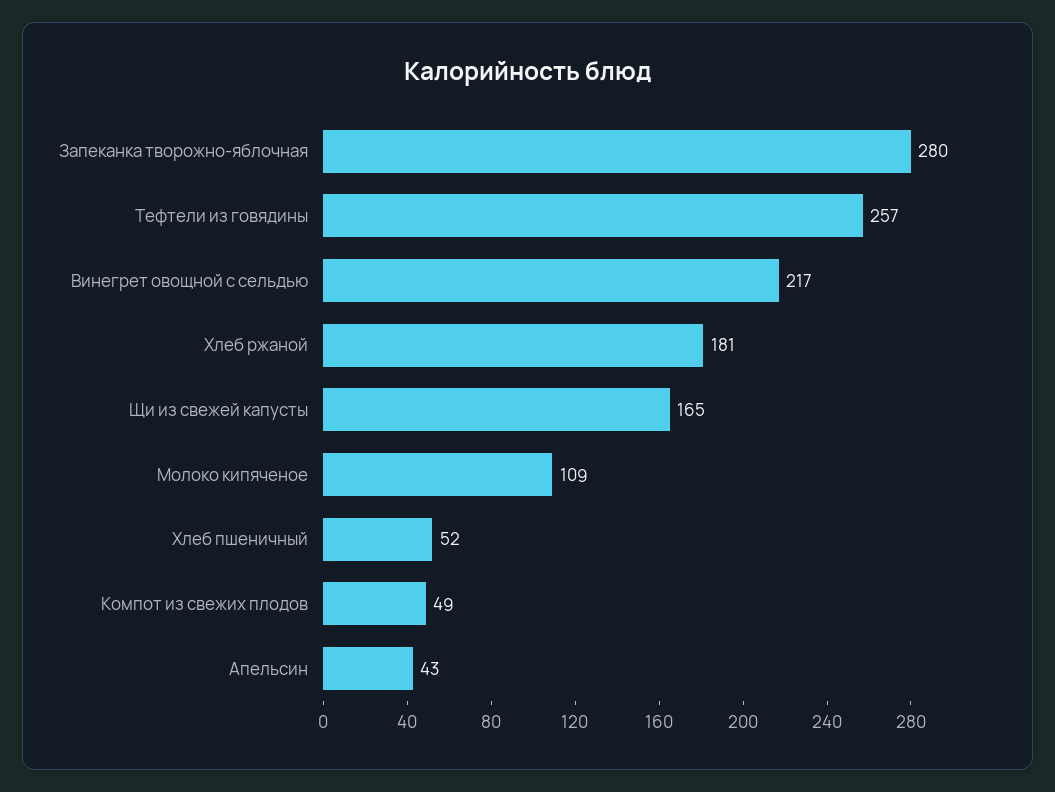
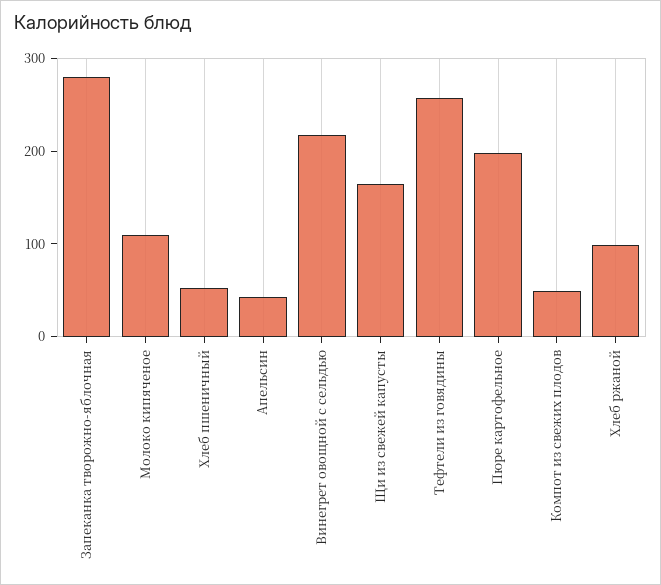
Хлеб ржаной: 181 -> 100
Пюре картофельное: none -> 200

